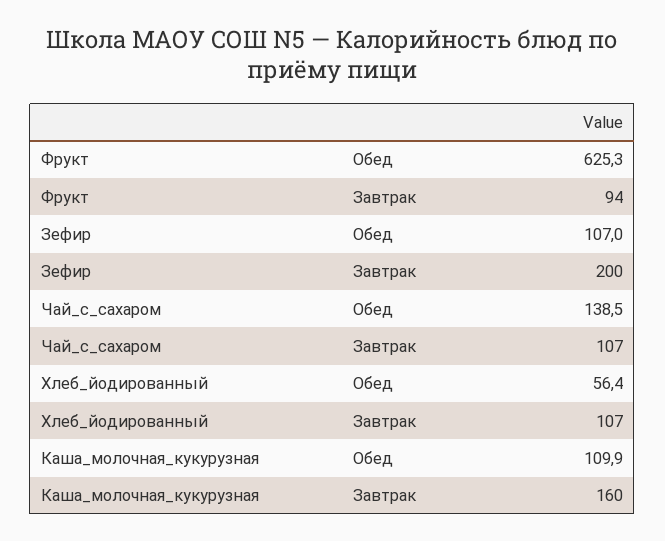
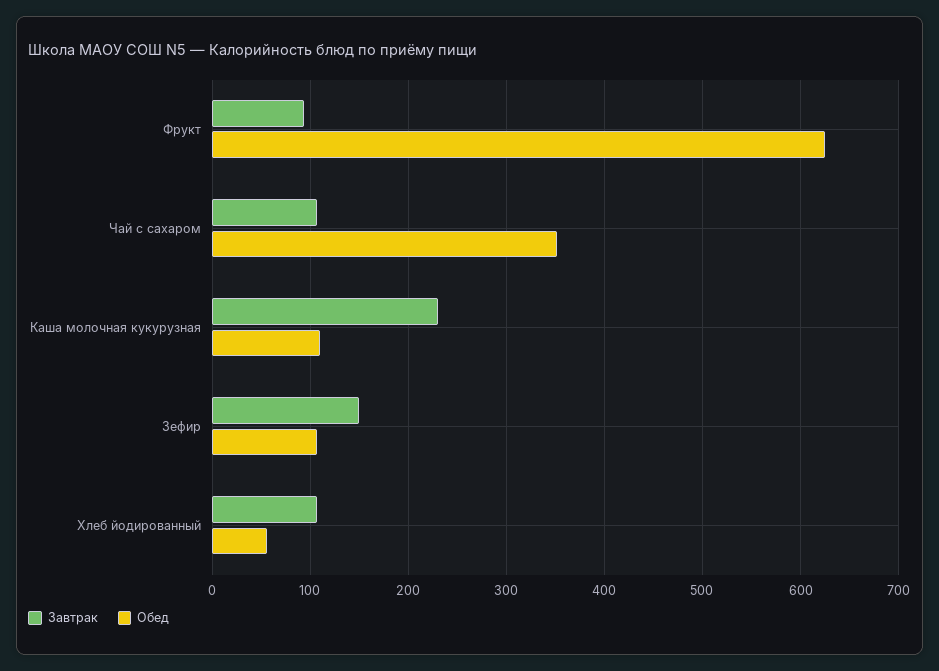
Завтрак, Зефир: 200 -> 150
Обед, Чай_с_сахаром: 138.5 -> 350
Завтрак, Каша_молочная_кукурузная: 160 -> 230

